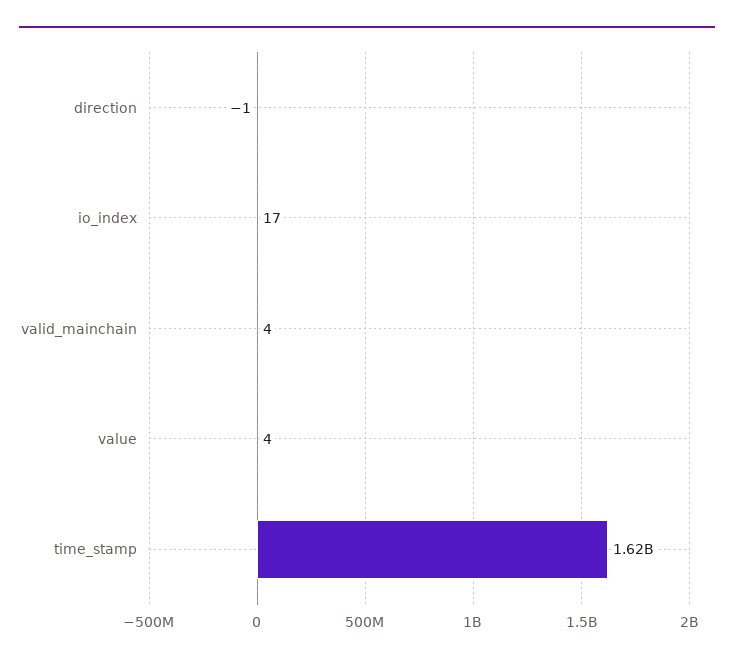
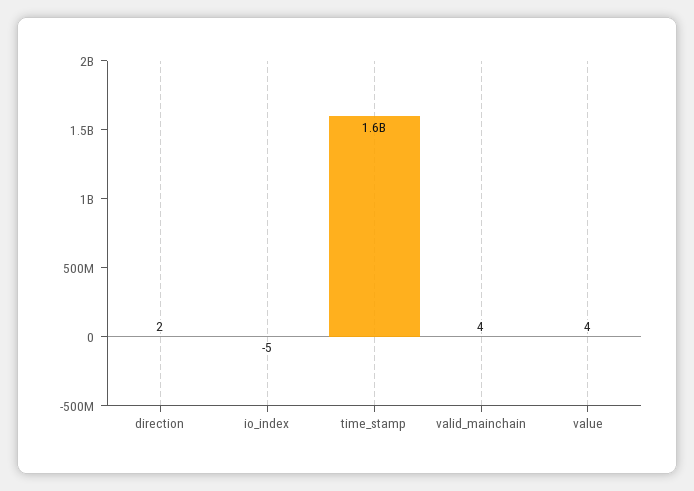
direction: -1 -> 2
io_index: 17 -> -5

